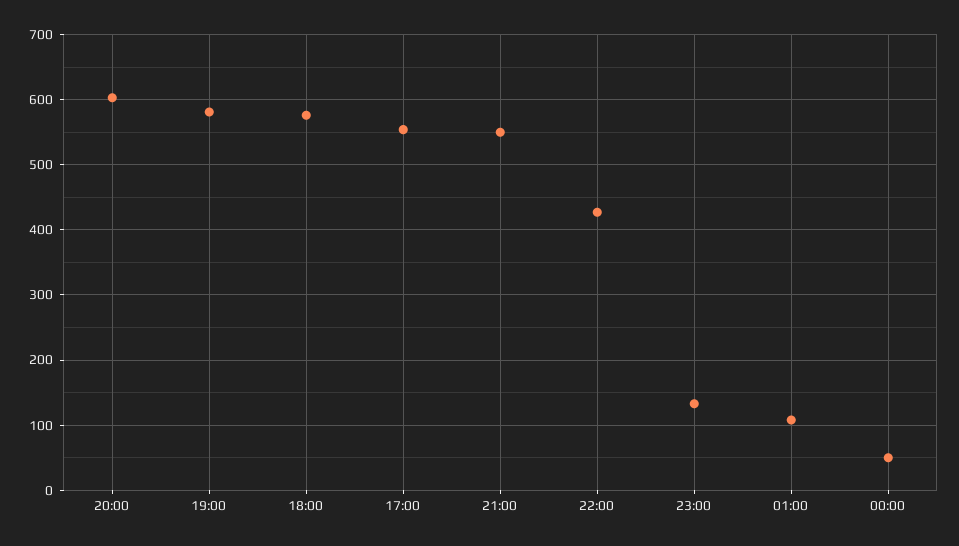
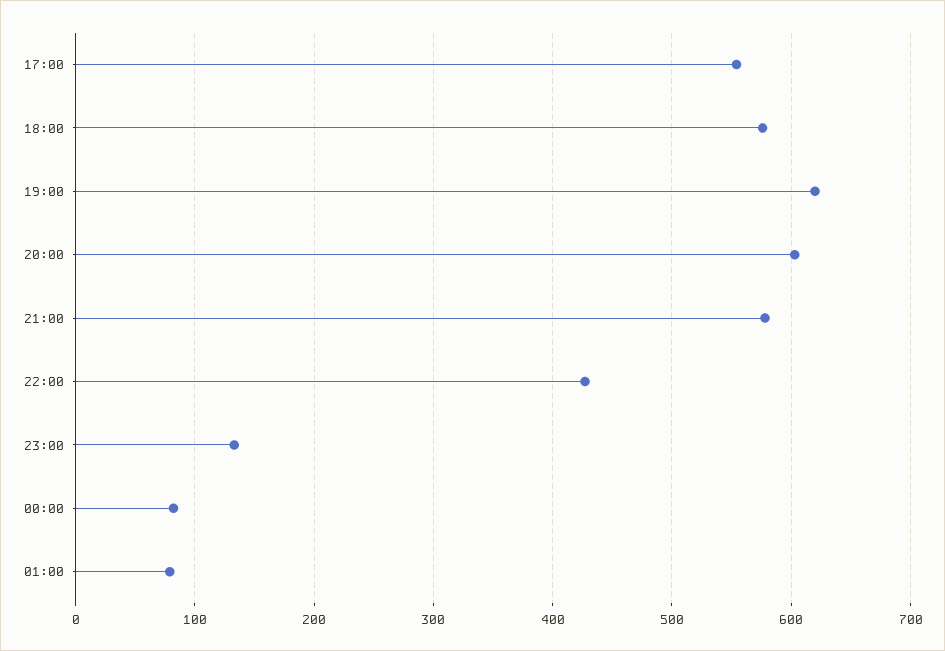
19:00: 580 -> 620
21:00: 550 -> 580
01:00: 110 -> 80
00:00: 50 -> 80

